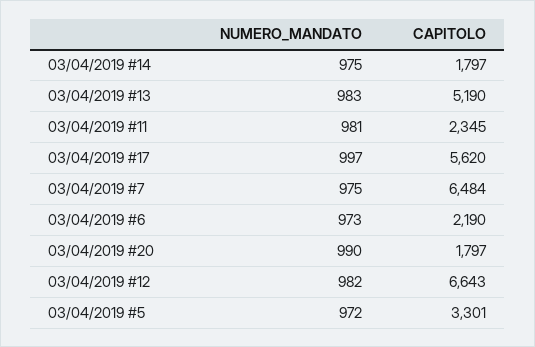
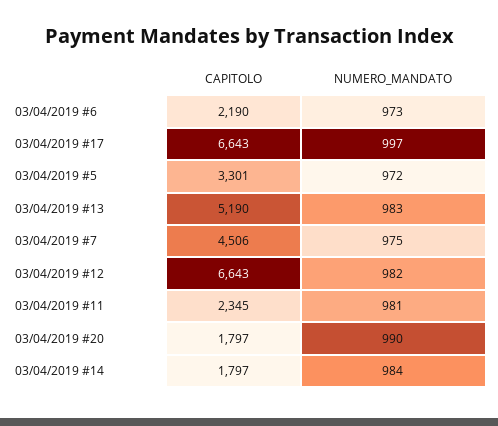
NUMERO_MANDATO, 03/04/2019 #14: 975 -> 984
CAPITOLO, 03/04/2019 #17: 5620 -> 6643
CAPITOLO, 03/04/2019 #7: 6484 -> 4506

